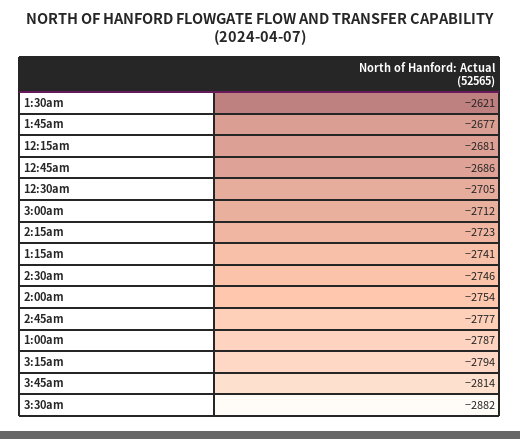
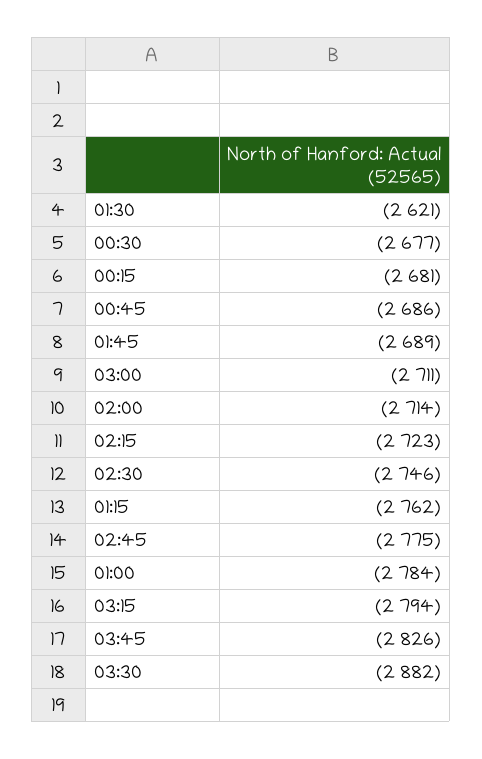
1:45am: -2677 -> -2689
12:30am: -2705 -> -2677
3:00am: -2712 -> -2711
1:15am: -2741 -> -2762
2:00am: -2754 -> -2714
2:45am: -2777 -> -2775
1:00am: -2787 -> -2784
3:45am: -2814 -> -2826

